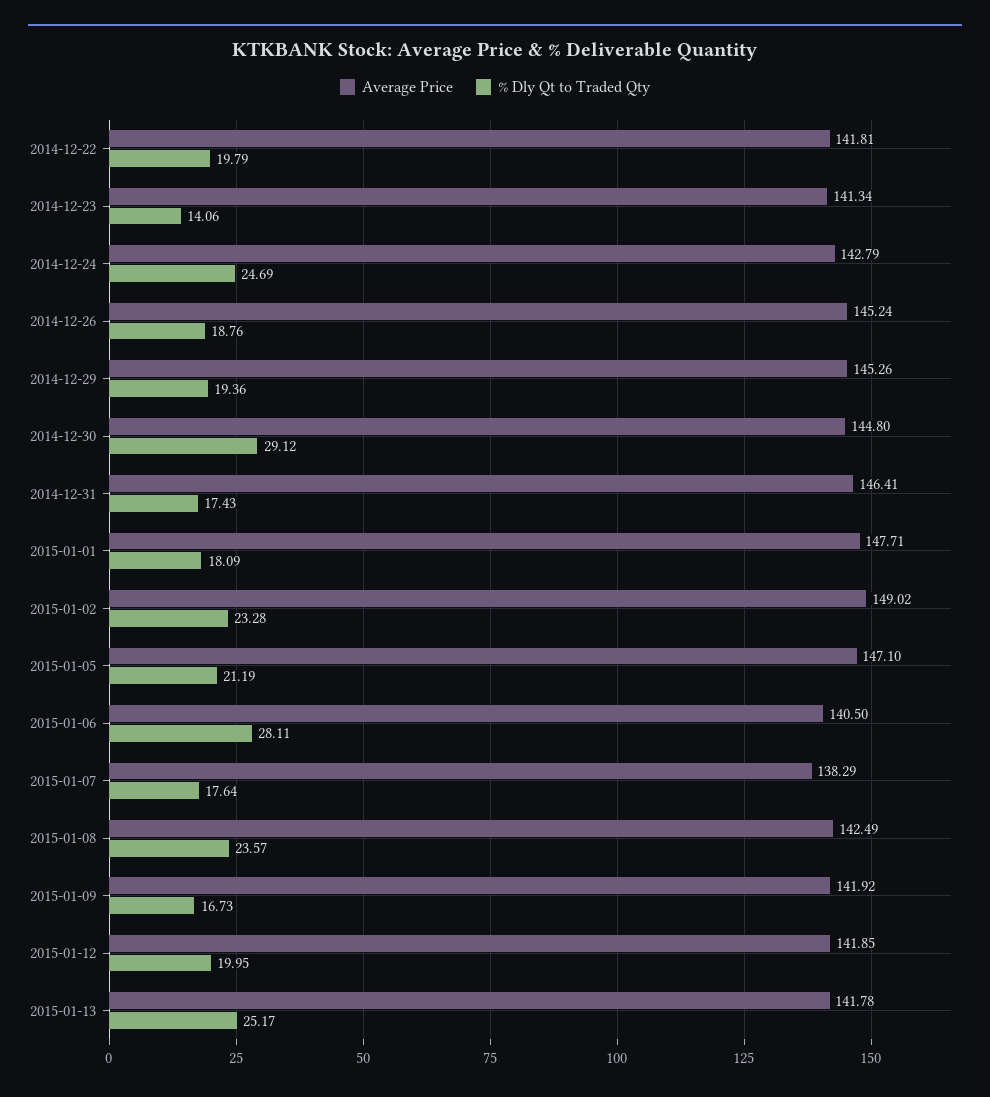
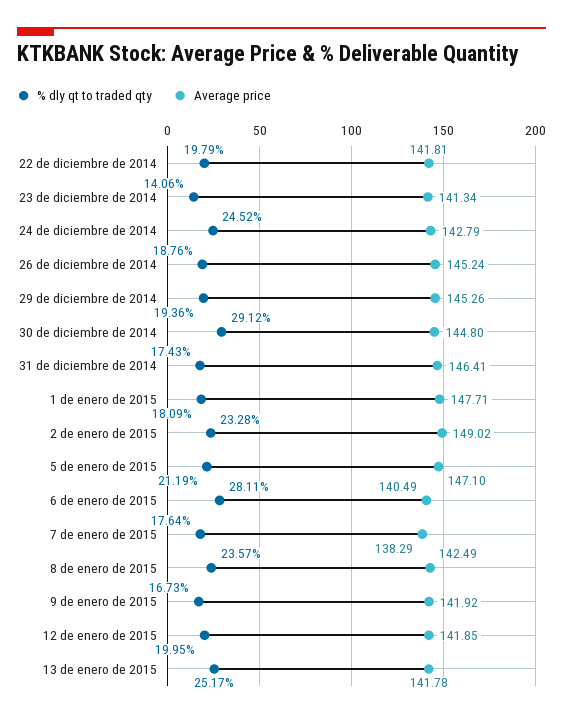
% Dly Qt to Traded Qty, 2014-12-24: 24.69 -> 24.52
Average Price, 2015-01-06: 140.5 -> 140.49

